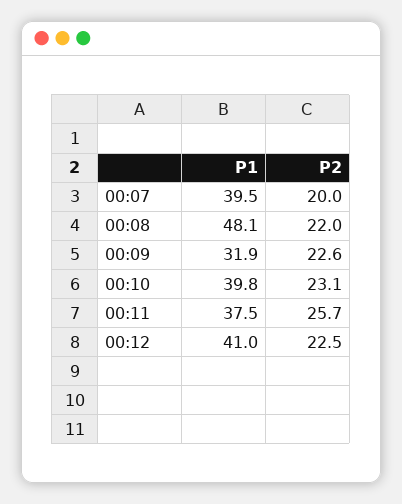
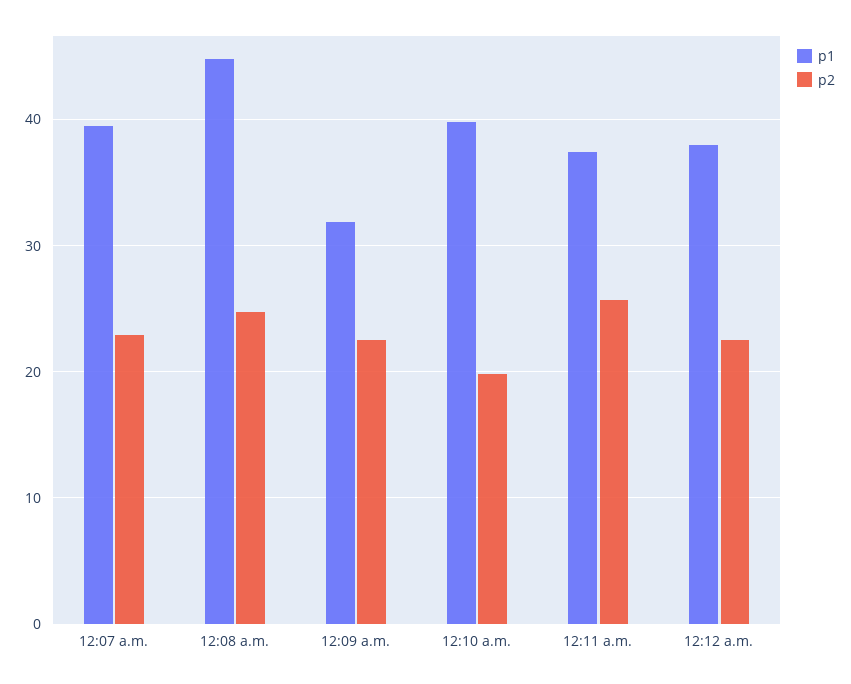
P2, 00:07: 20 -> 23
P1, 00:08: 48.1 -> 45
P2, 00:08: 22 -> 25
P2, 00:10: 23.1 -> 20
P1, 00:12: 41 -> 38

